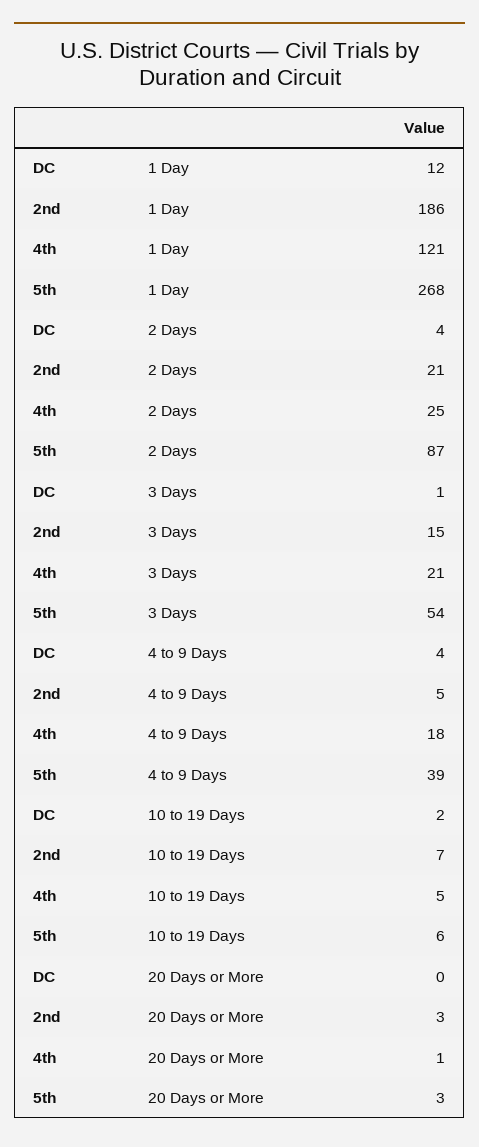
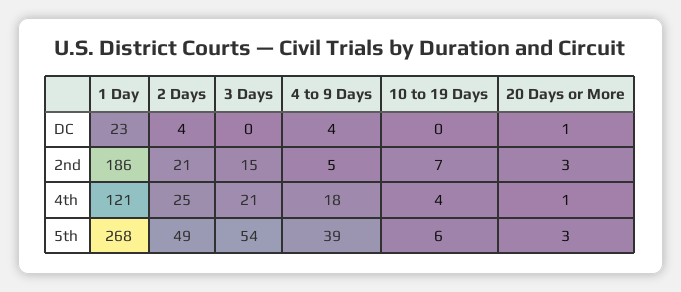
DC, 1 Day: 12 -> 23
5th, 2 Days: 87 -> 49
DC, 3 Days: 1 -> 0
DC, 10 to 19 Days: 2 -> 0
4th, 10 to 19 Days: 5 -> 4
DC, 20 Days or More: 0 -> 1

